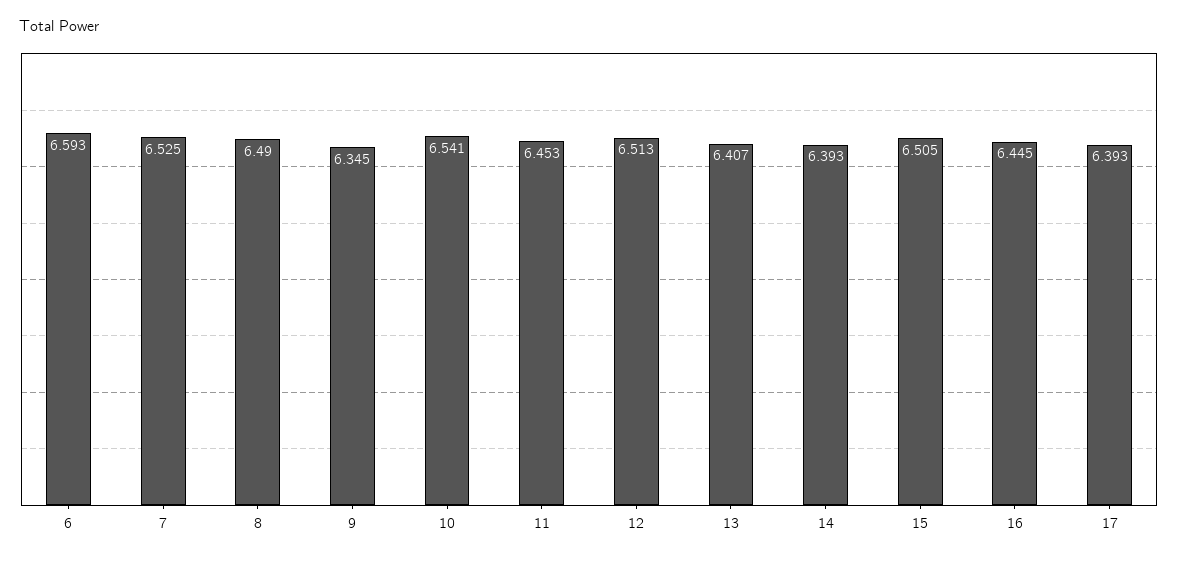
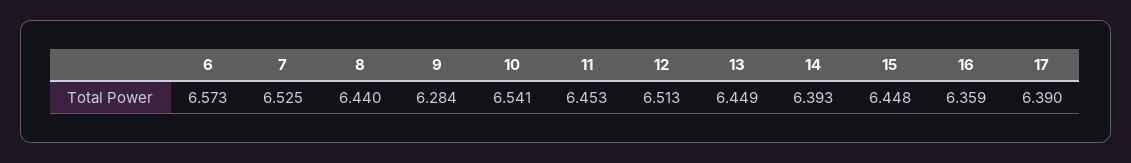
6: 6.593 -> 6.573
8: 6.49 -> 6.44
9: 6.345 -> 6.284
13: 6.407 -> 6.449
15: 6.505 -> 6.448
16: 6.445 -> 6.359
17: 6.393 -> 6.39

